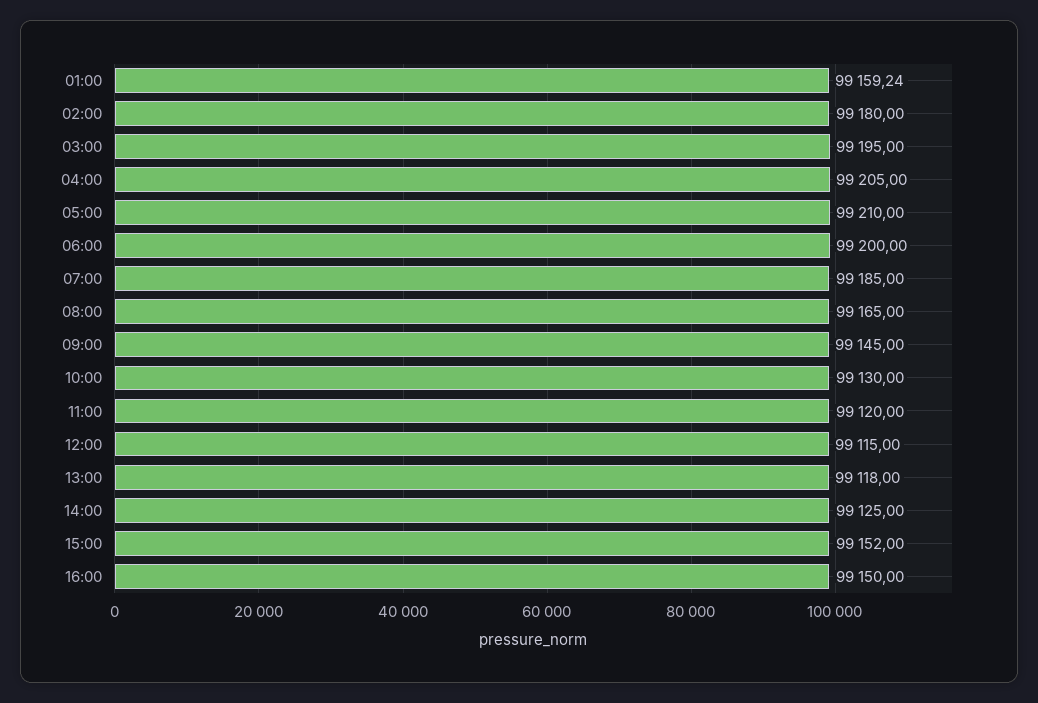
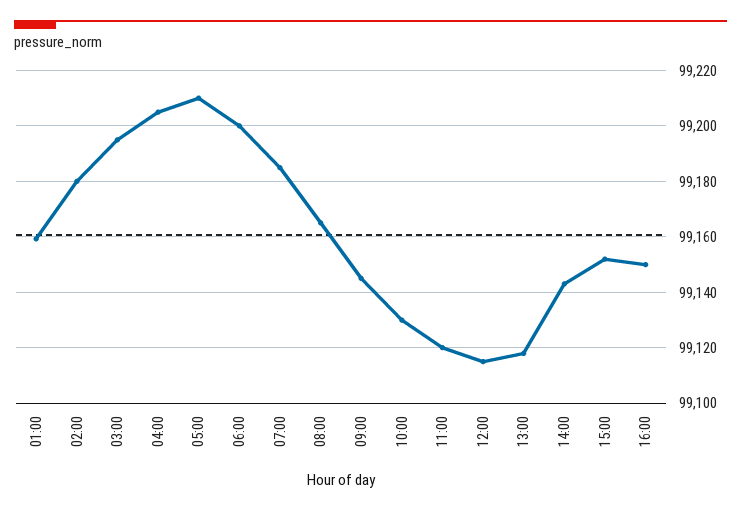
14:00: 99125 -> 99142.5

